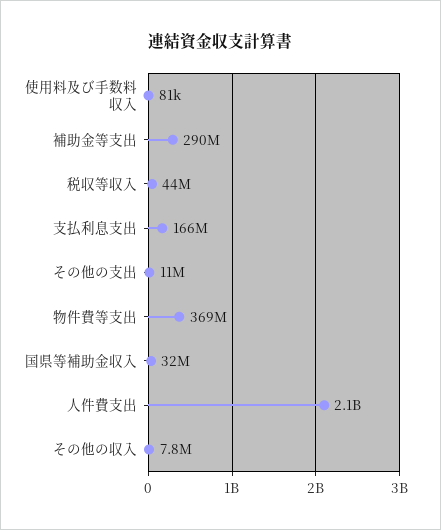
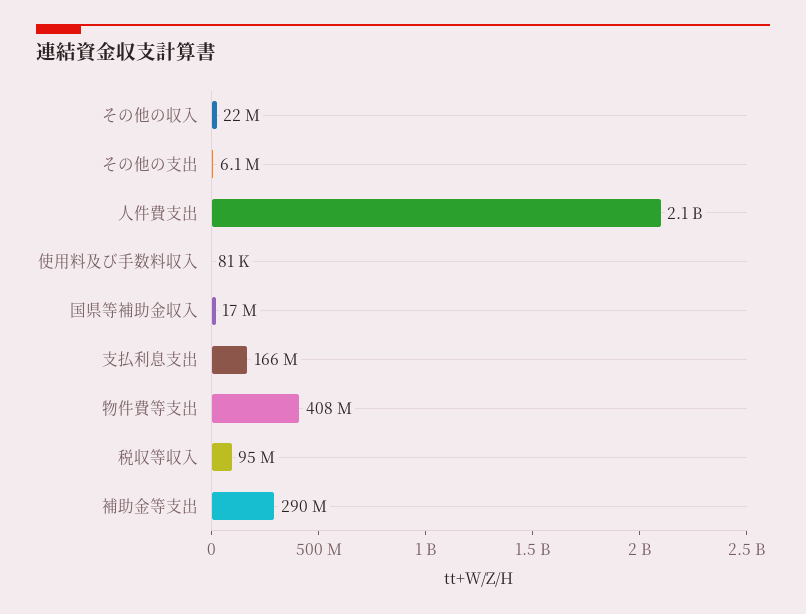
税収等収入: 44000000 -> 95000000
その他の支出: 11000000 -> 6100000
物件費等支出: 369000000 -> 408000000
国県等補助金収入: 32000000 -> 17000000
その他の収入: 7800000 -> 22000000

